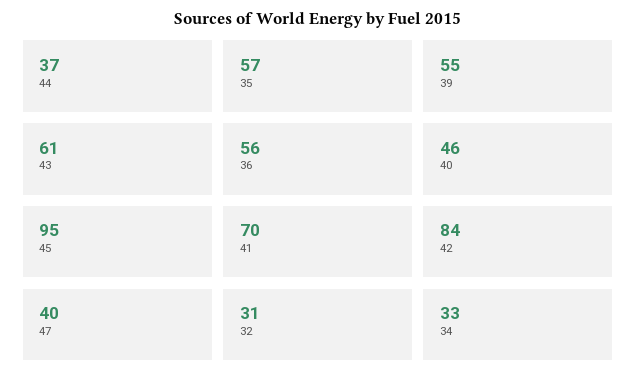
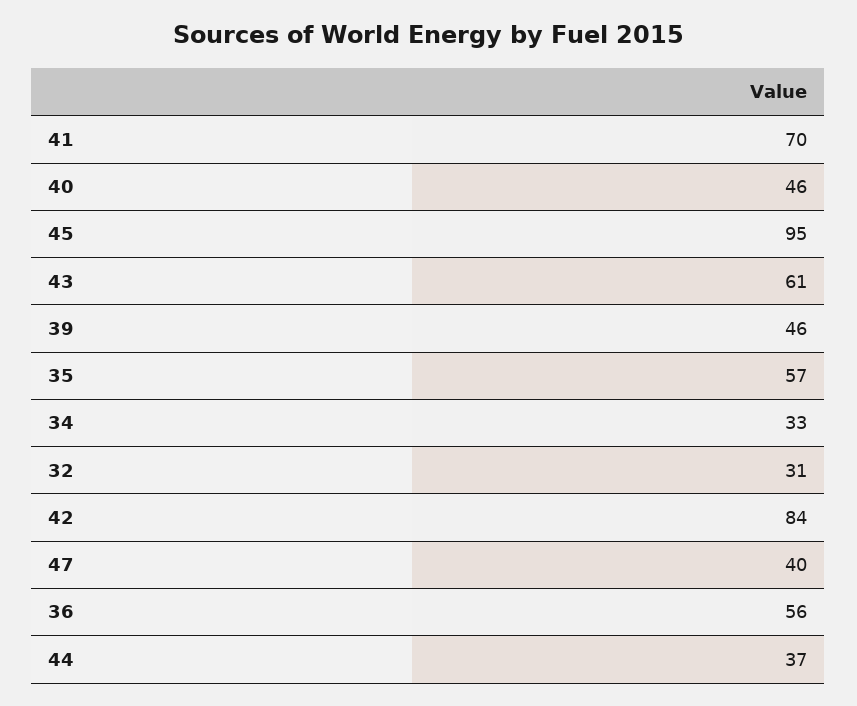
39: 55 -> 46

